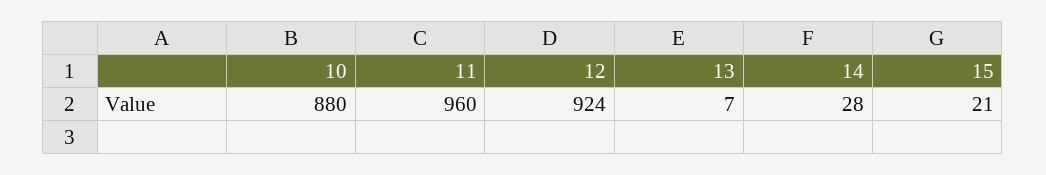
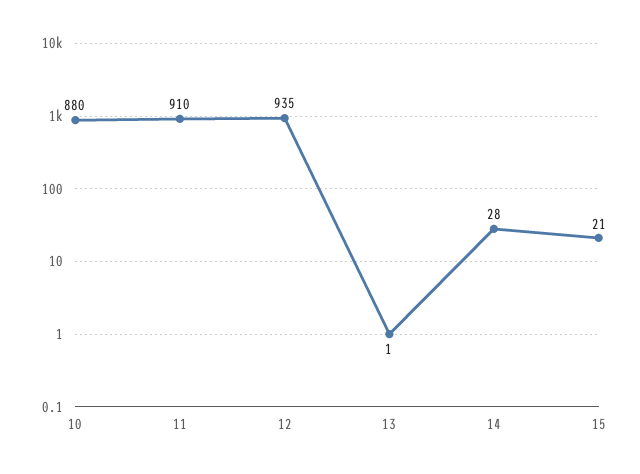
11: 960 -> 910
12: 924 -> 935
13: 7 -> 1

